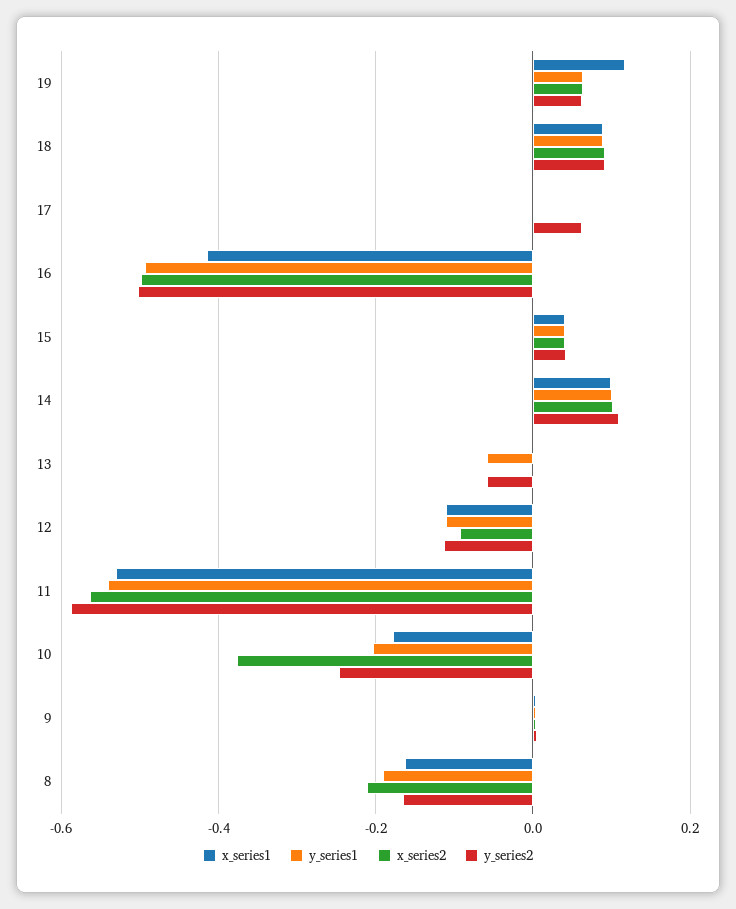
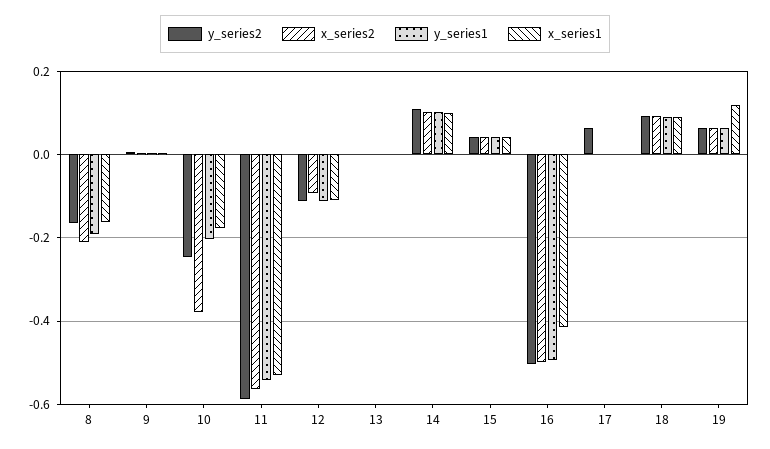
y_series1, 13: -0.06 -> 0
y_series2, 13: -0.06 -> 0

